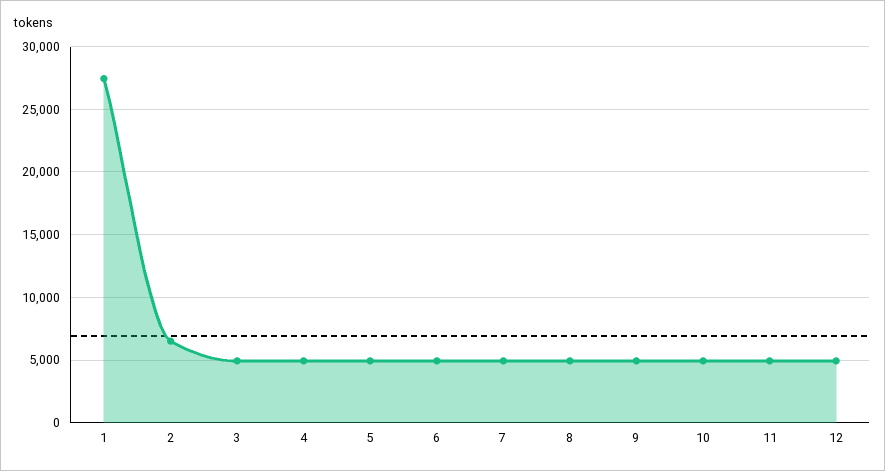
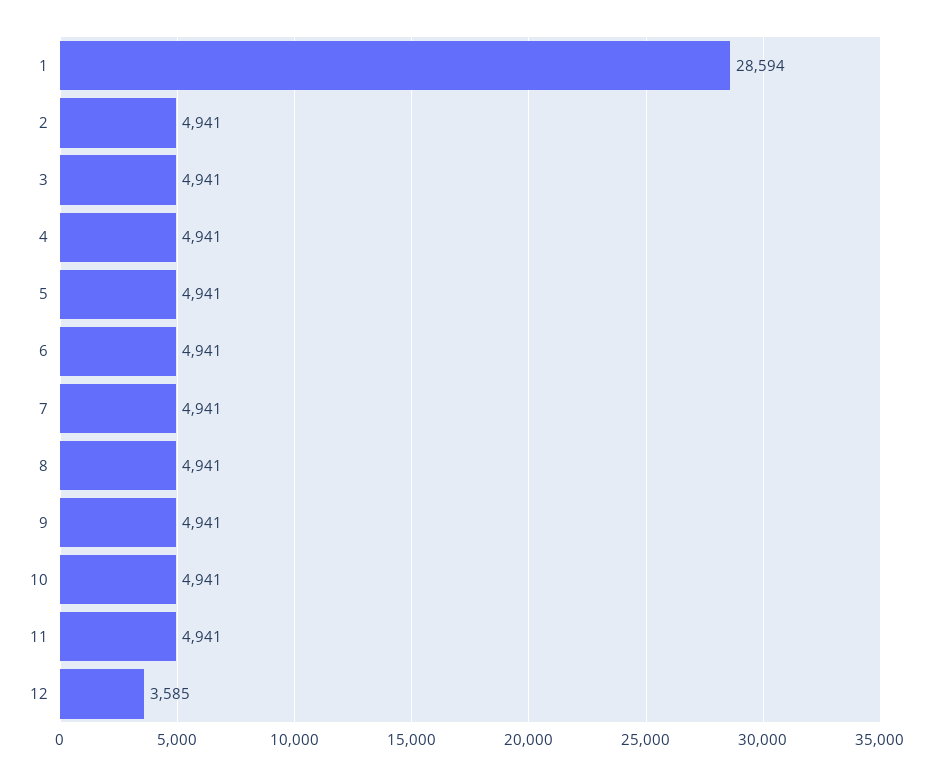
1: 27500 -> 28594
2: 6500 -> 4941
12: 5000 -> 3585

